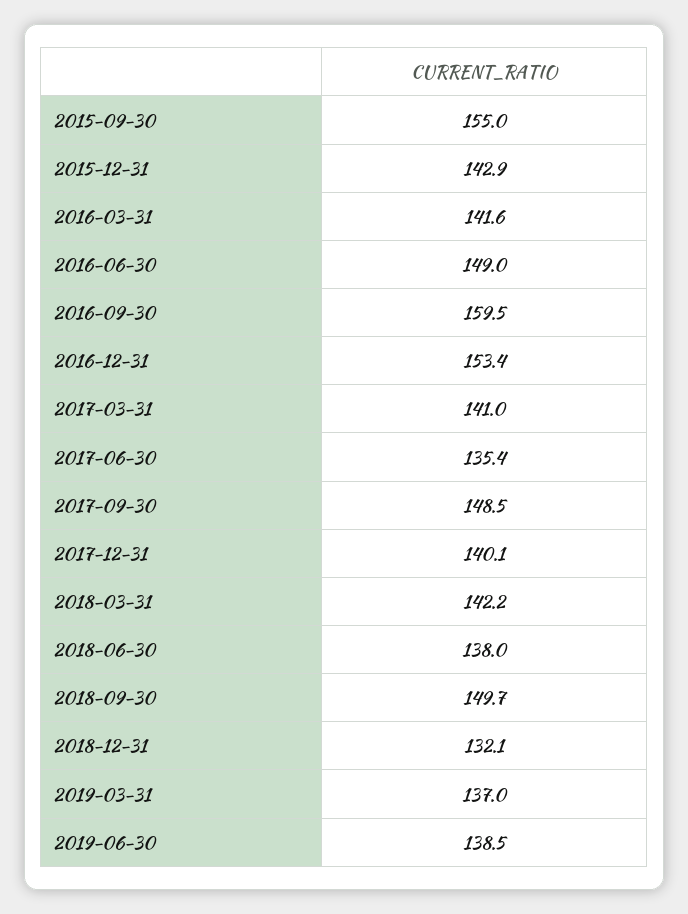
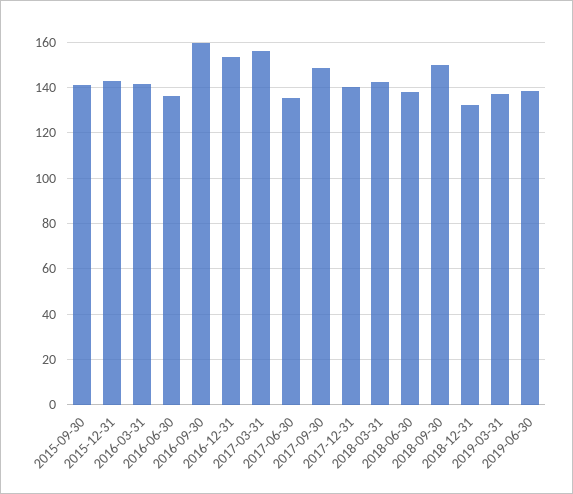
2015-09-30: 155 -> 140
2016-06-30: 149 -> 135
2017-03-31: 141 -> 155

